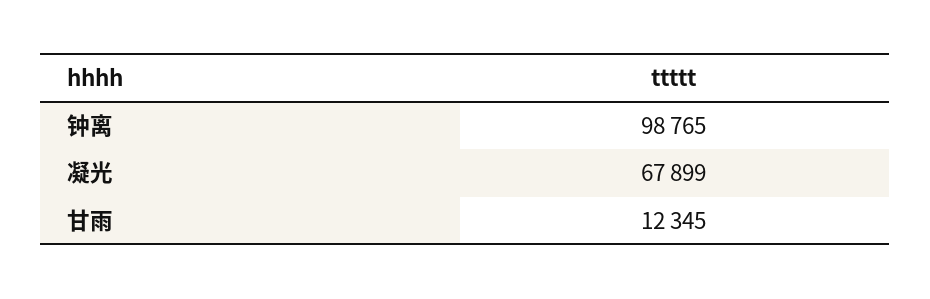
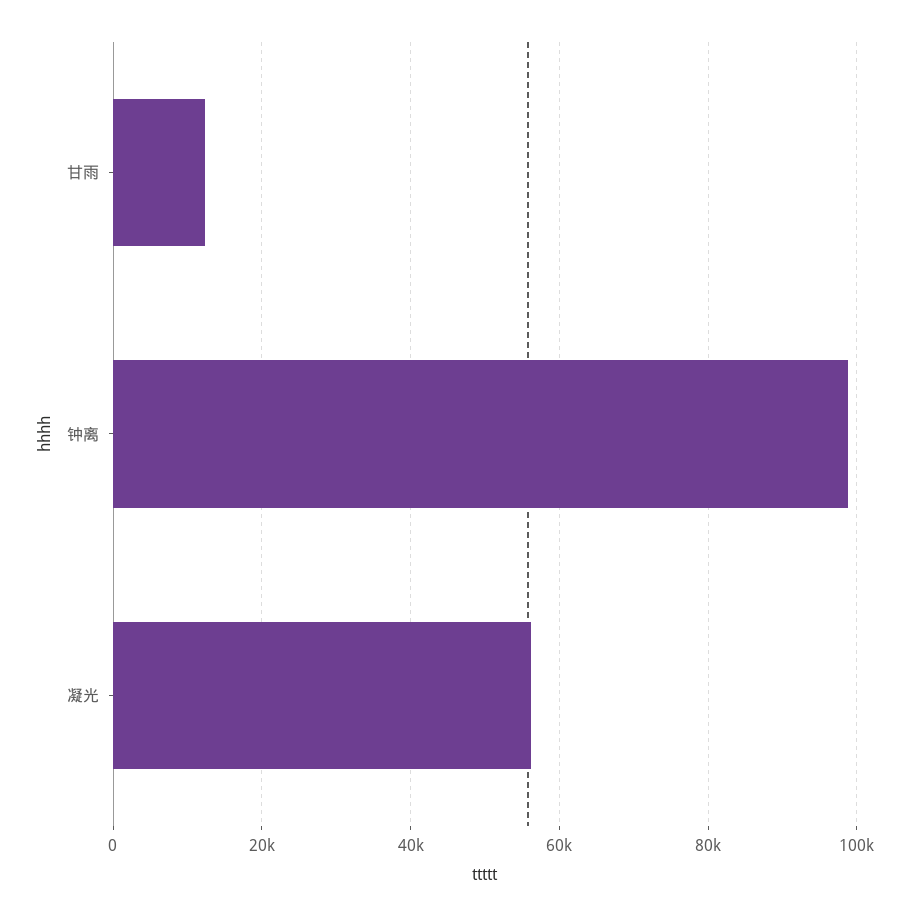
凝光: 67899 -> 56000

